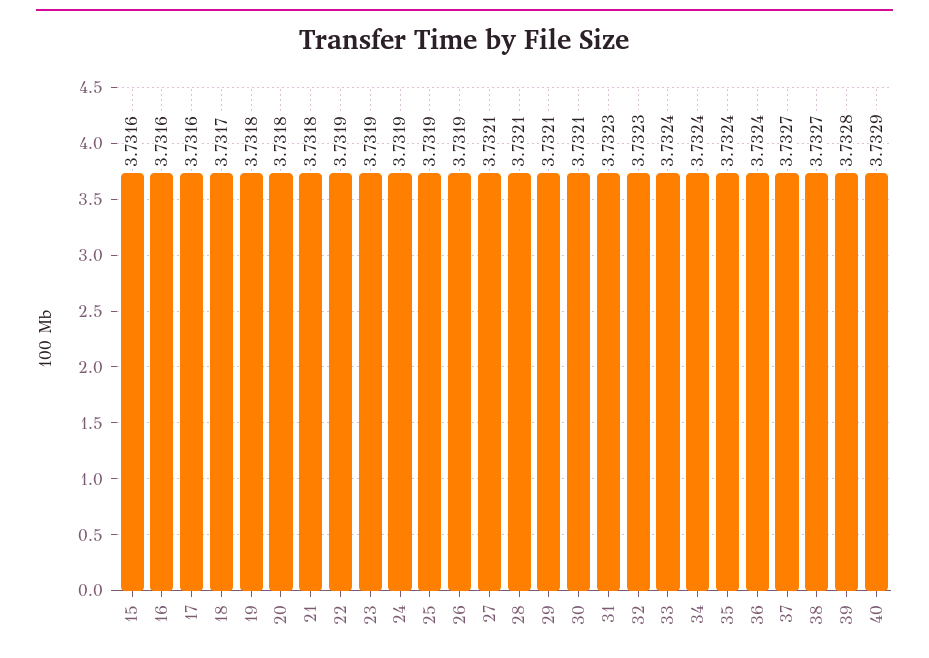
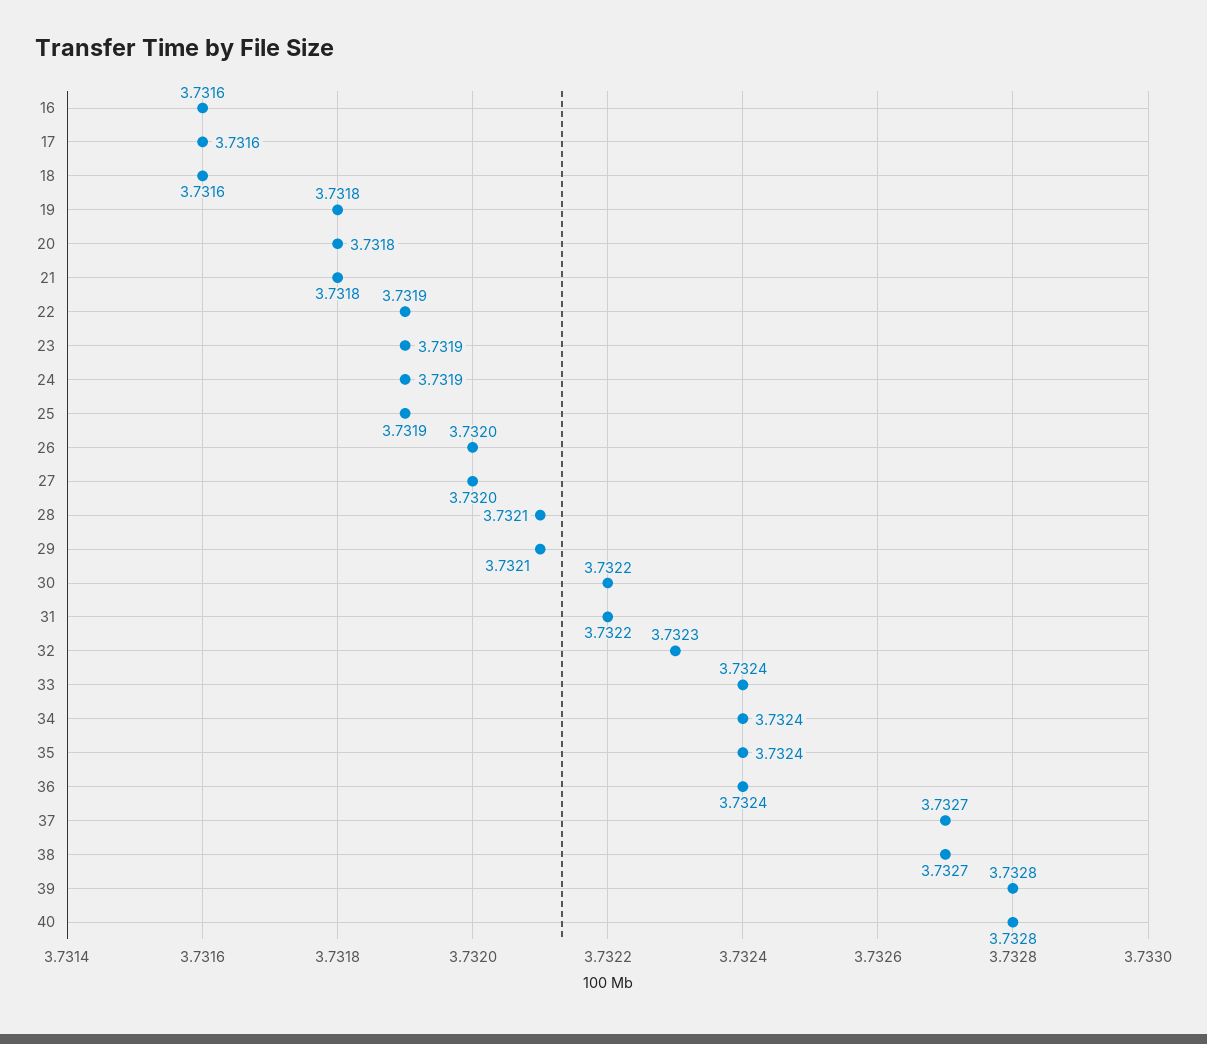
15: 3.7316 -> none
18: 3.7317 -> 3.7316
26: 3.7319 -> 3.732
27: 3.7321 -> 3.732
30: 3.7321 -> 3.7322
31: 3.7323 -> 3.7322
40: 3.7329 -> 3.7328

